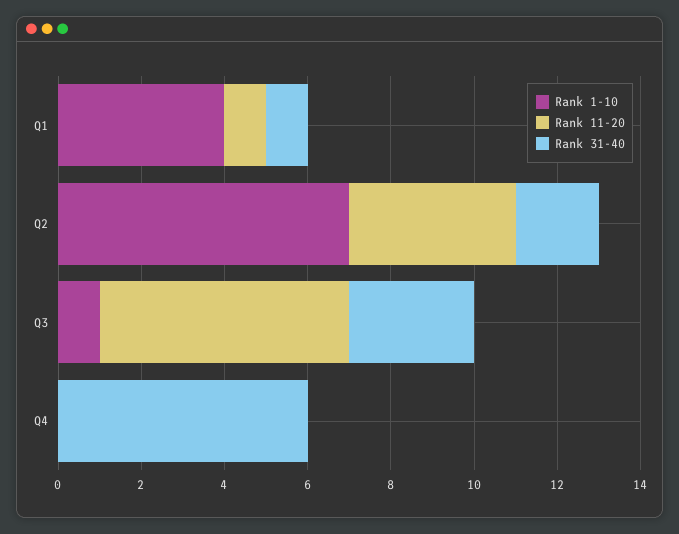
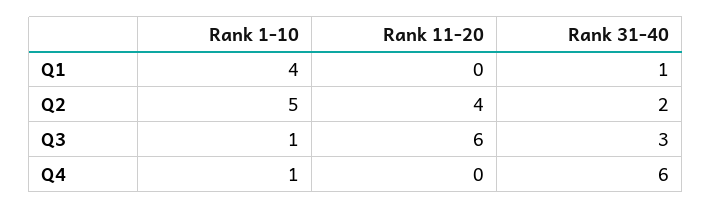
Rank 11-20, Q1: 1 -> 0
Rank 1-10, Q2: 7 -> 5
Rank 1-10, Q4: 0 -> 1

